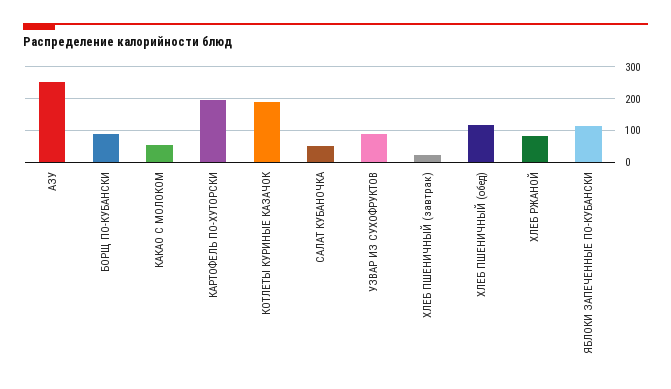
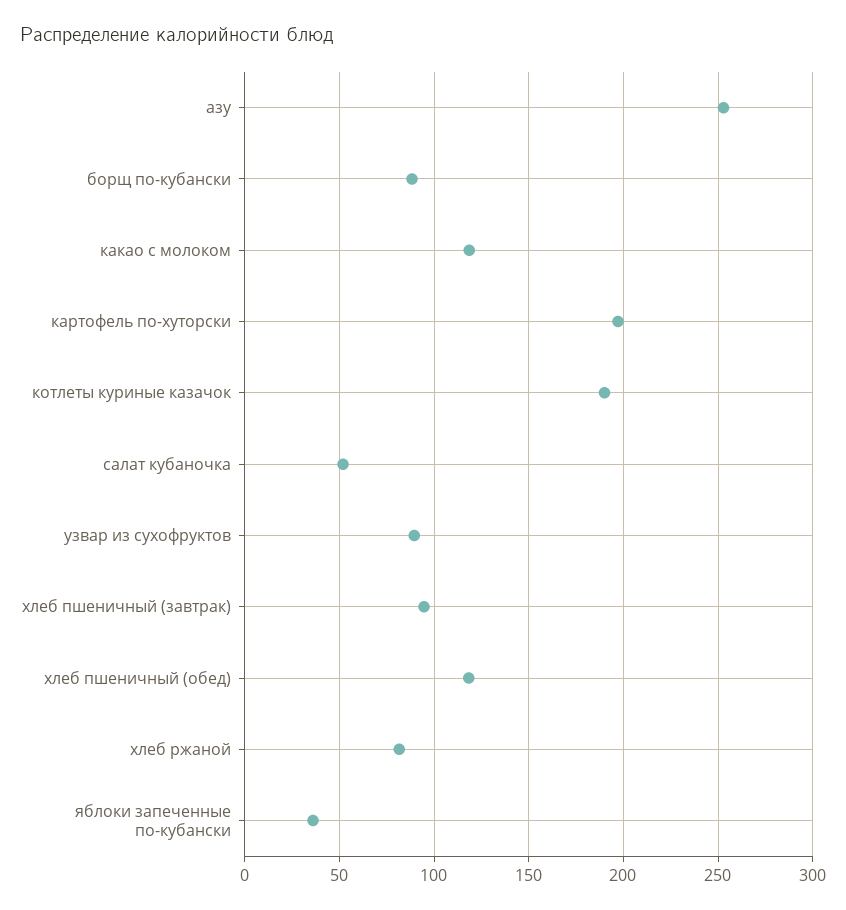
КАКАО С МОЛОКОМ: 60 -> 120
ХЛЕБ ПШЕНИЧНЫЙ (завтрак): 20 -> 95
ЯБЛОКИ ЗАПЕЧЕННЫЕ ПО-КУБАНСКИ: 120 -> 35

